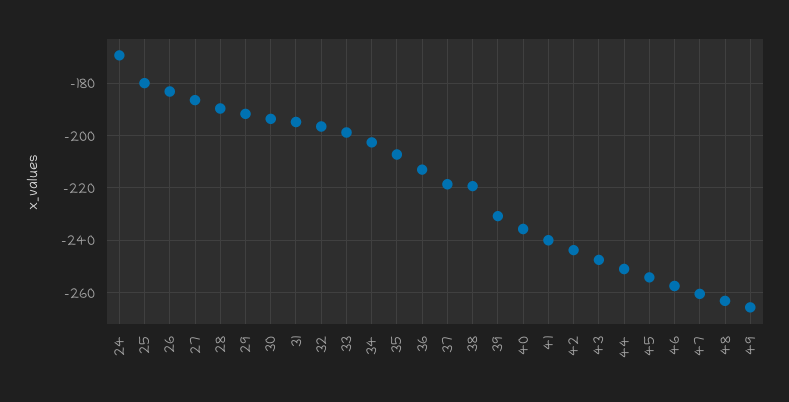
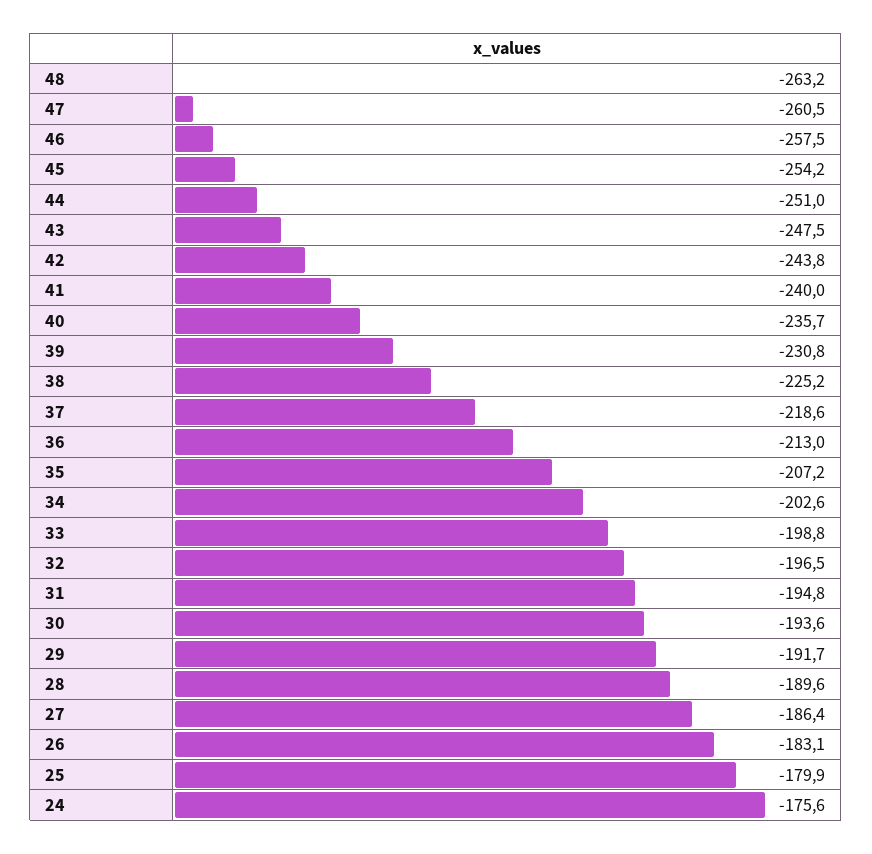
24: -170 -> -175.6
38: -220 -> -225.2
49: -265 -> none

